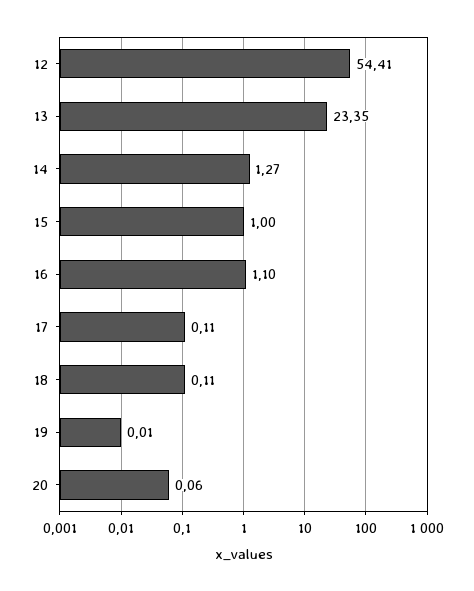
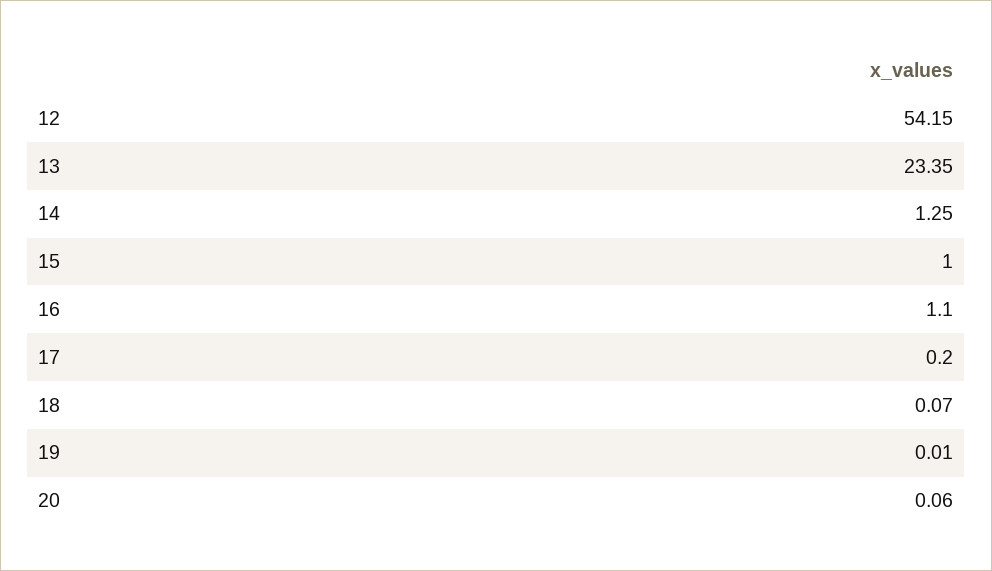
12: 54.41 -> 54.15
14: 1.27 -> 1.25
17: 0.11 -> 0.2
18: 0.11 -> 0.07

